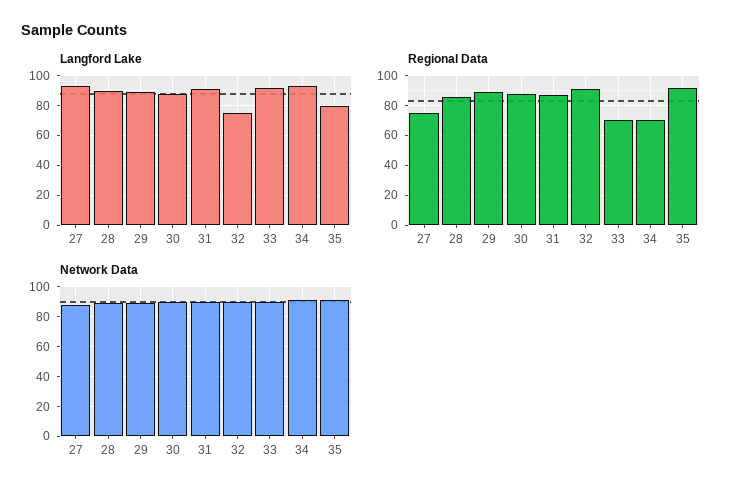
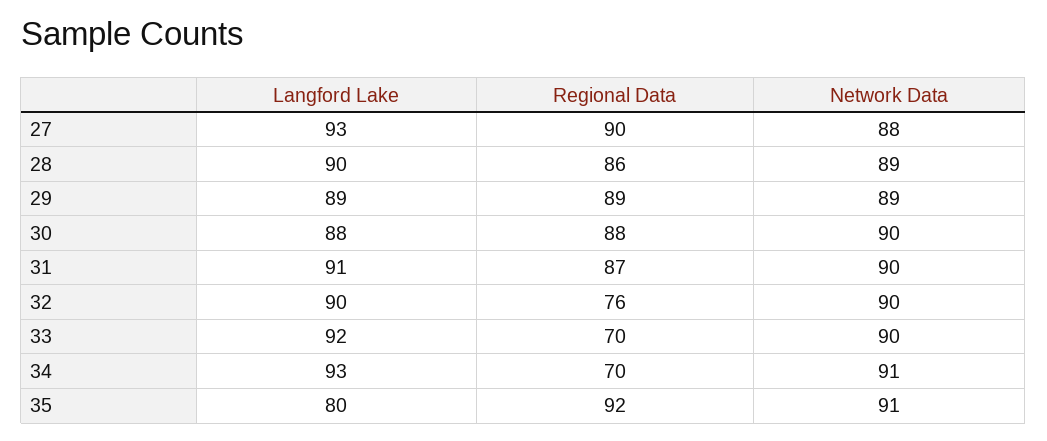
Langford Lake, 32: 75 -> 90
Regional Data, 27: 75 -> 90
Regional Data, 32: 90 -> 76

